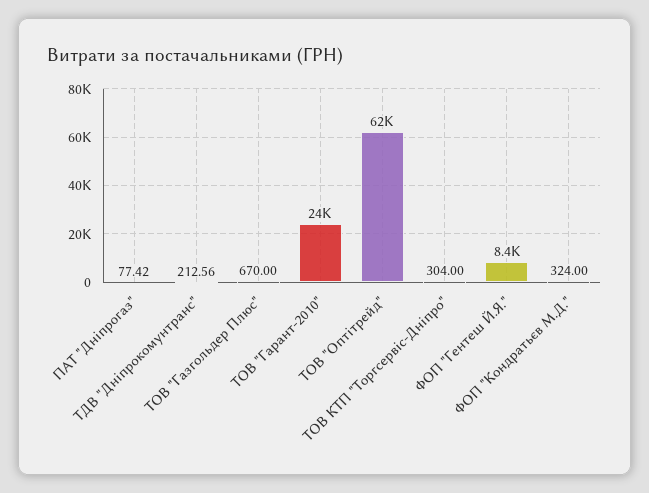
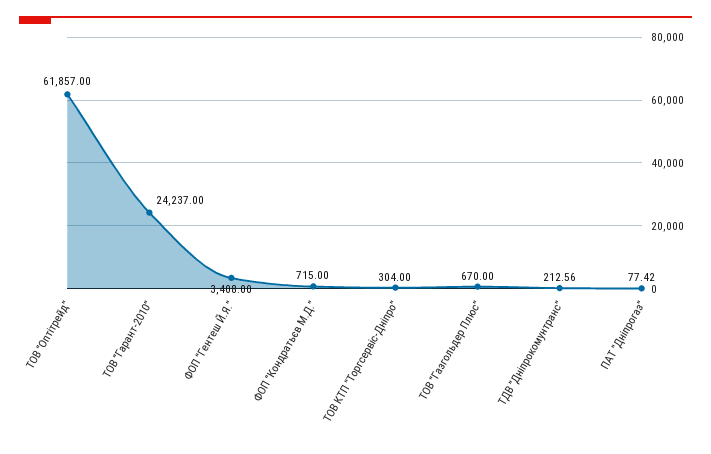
ФОП "Гентеш Й.Я.": 8400 -> 3408
ФОП "Кондратьєв М.Д.": 324 -> 715

